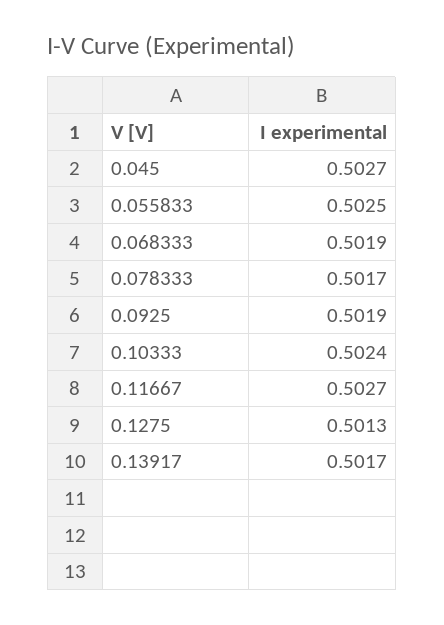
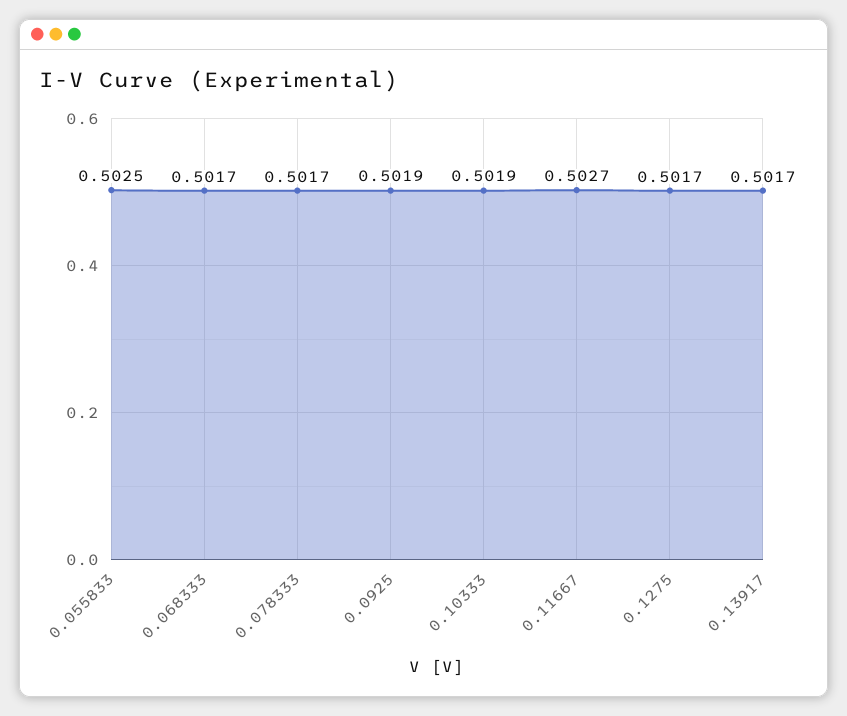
0.045: 0.5027 -> none
0.068333: 0.5019 -> 0.5017
0.10333: 0.5024 -> 0.5019
0.1275: 0.5013 -> 0.5017

